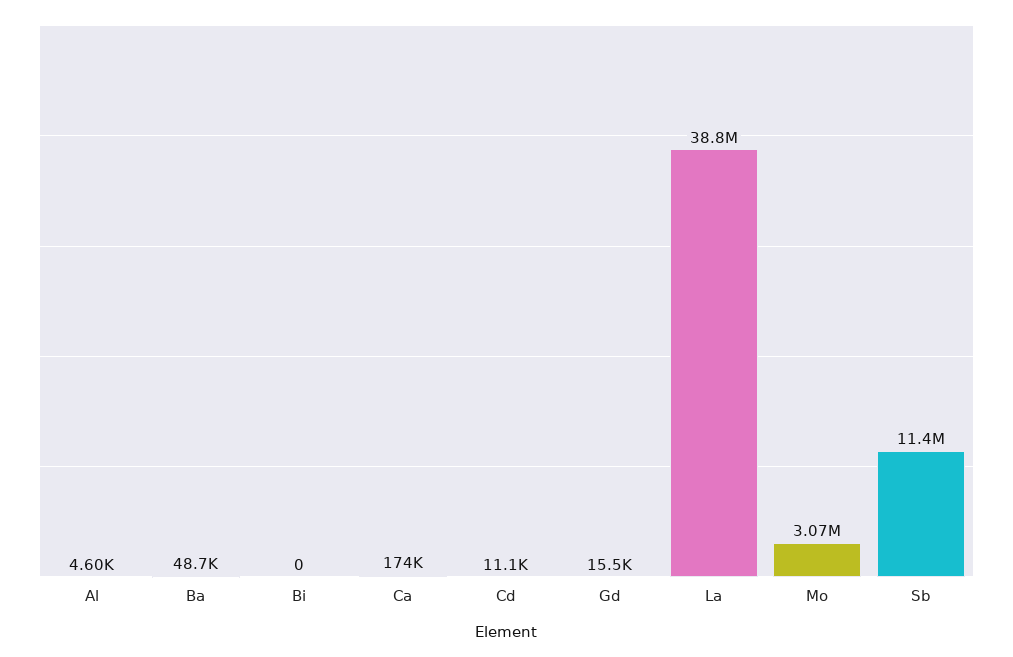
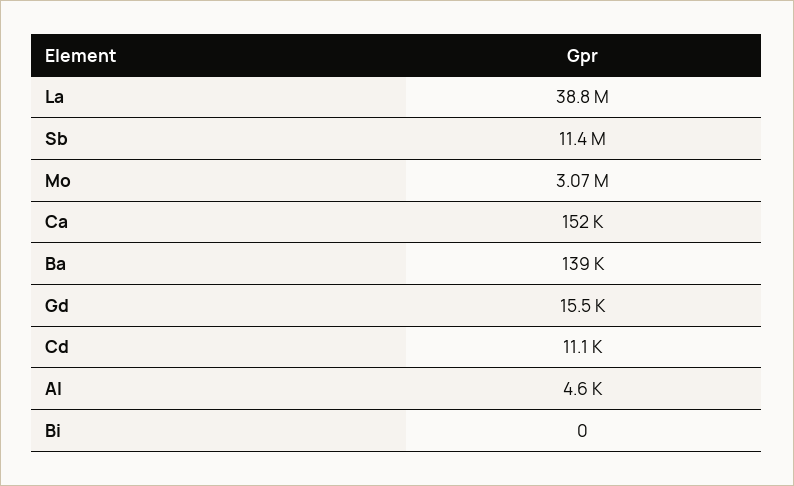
Ba: 48700 -> 139000
Ca: 174000 -> 152000

